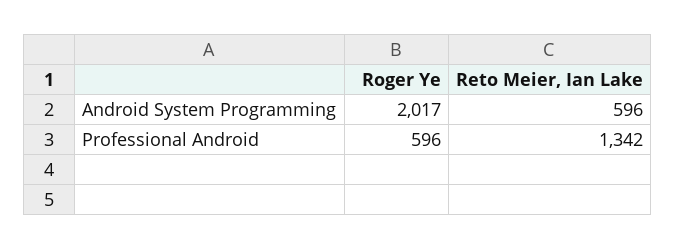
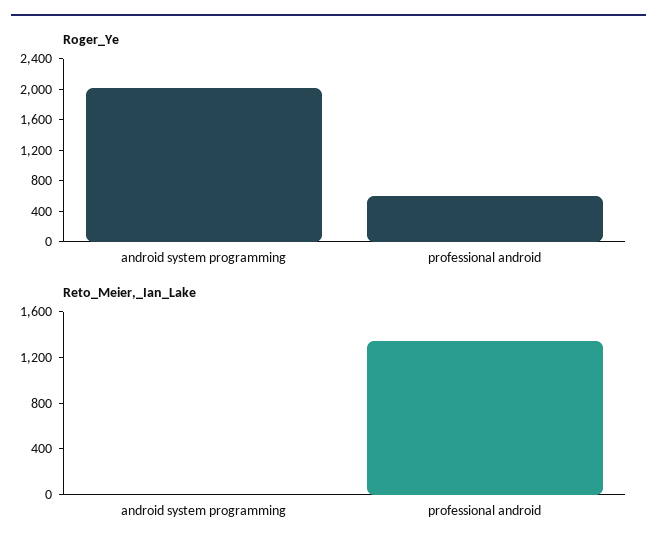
Reto Meier, Ian Lake, Android System Programming: 596 -> 0

